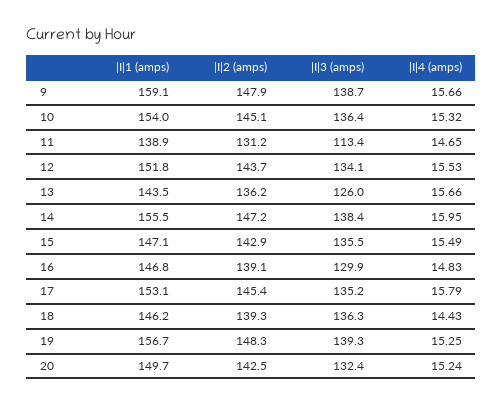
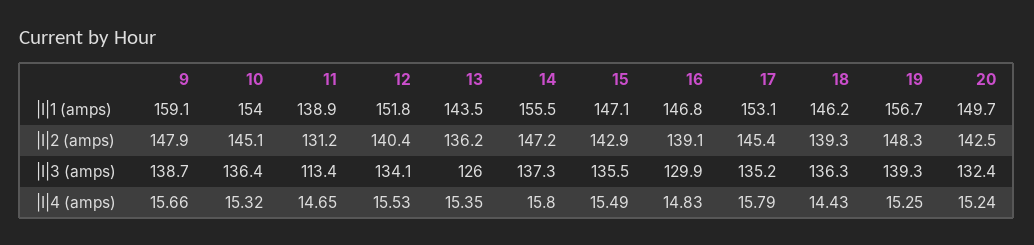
|I|2 (amps), 12: 143.7 -> 140.4
|I|4 (amps), 13: 15.66 -> 15.35
|I|3 (amps), 14: 138.4 -> 137.3
|I|4 (amps), 14: 15.95 -> 15.8

